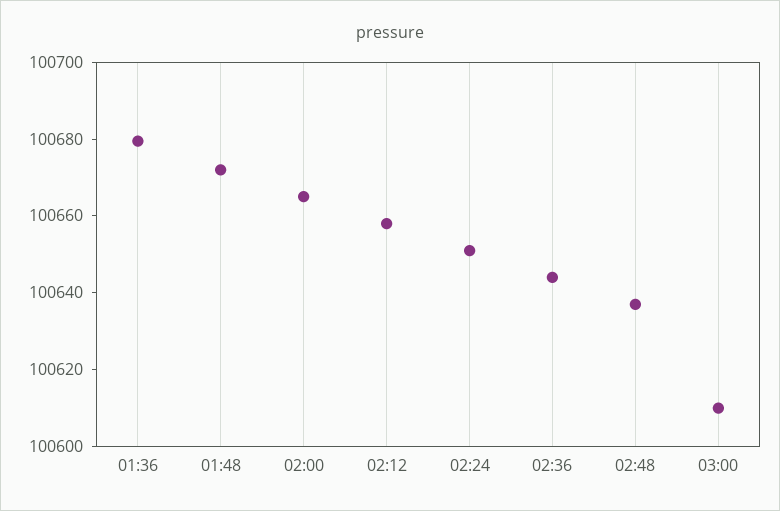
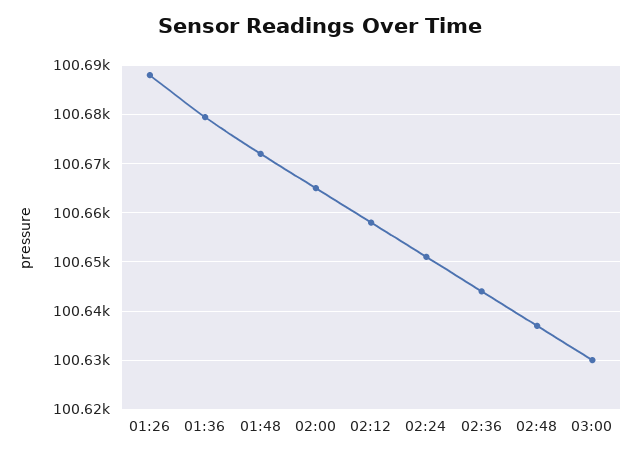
03:00: 100610 -> 100630
01:26: none -> 100688

